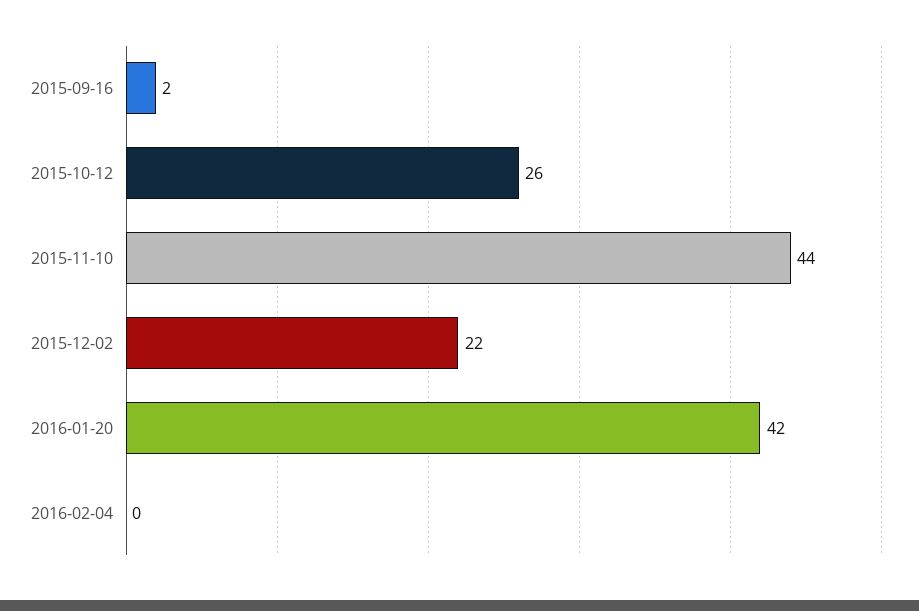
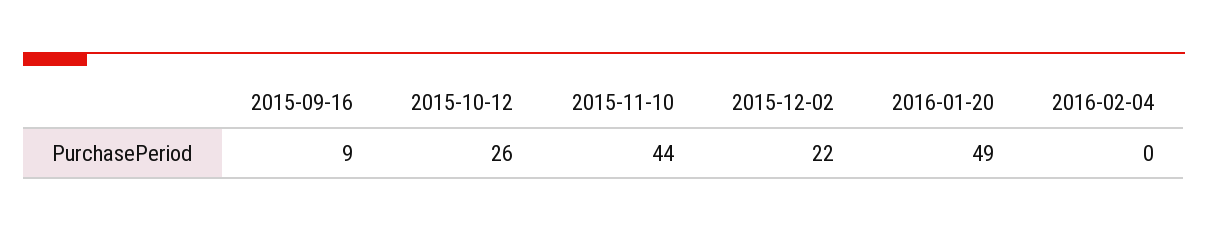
2015-09-16: 2 -> 9
2016-01-20: 42 -> 49

